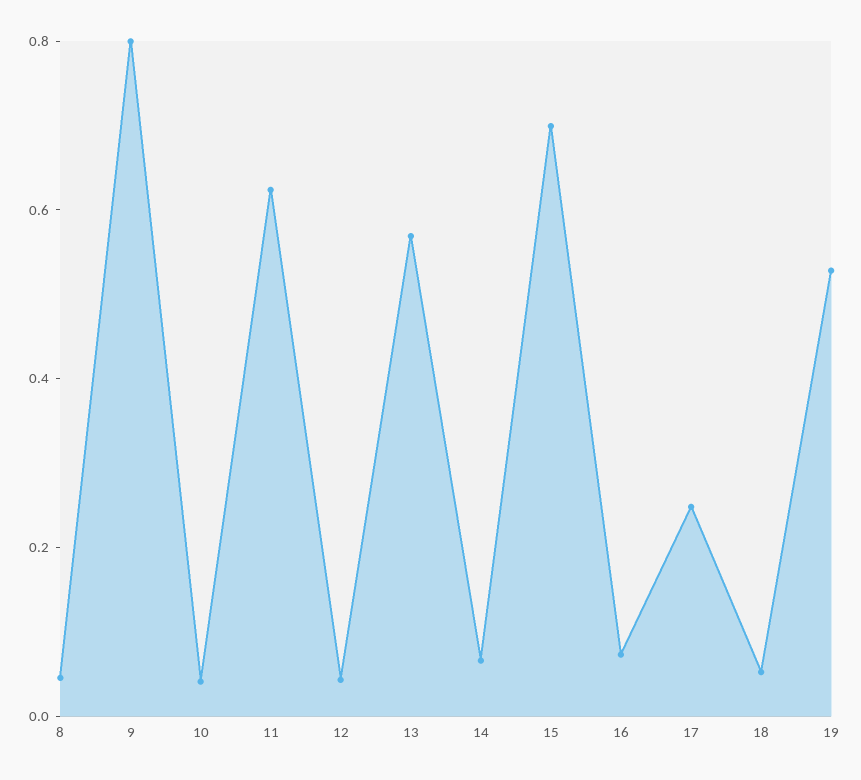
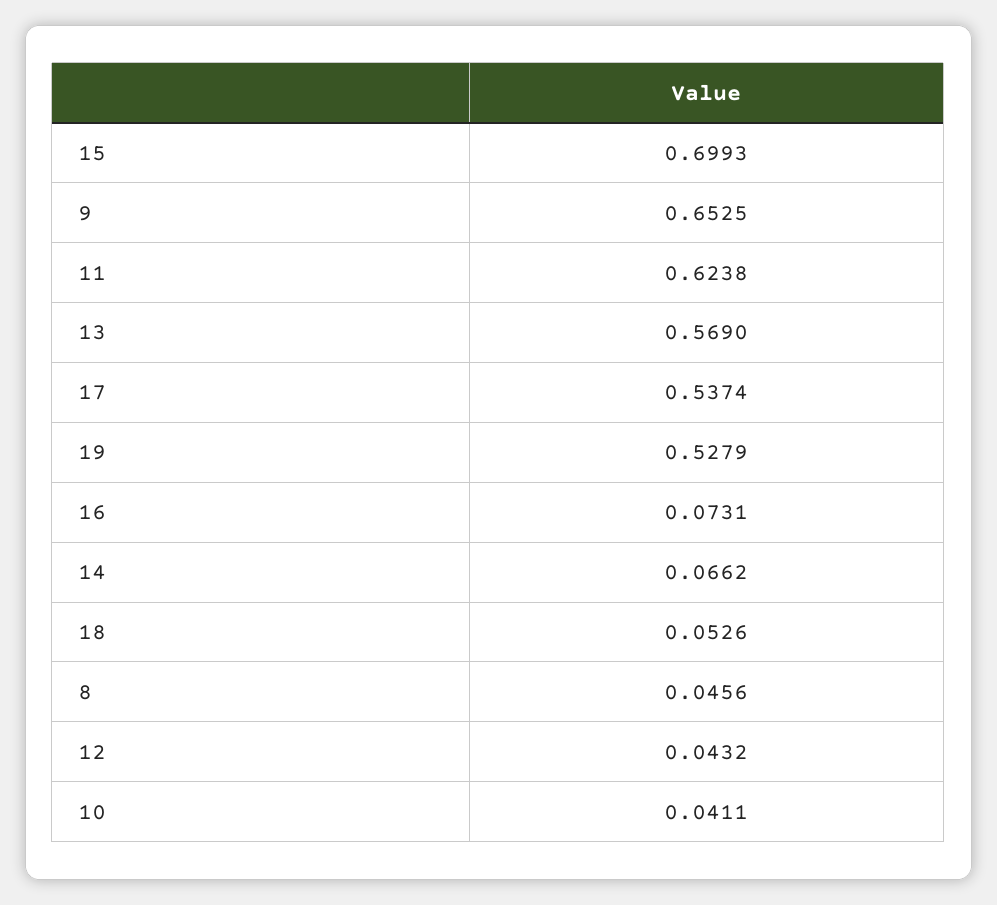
9: 0.8 -> 0.6525
17: 0.25 -> 0.5374

